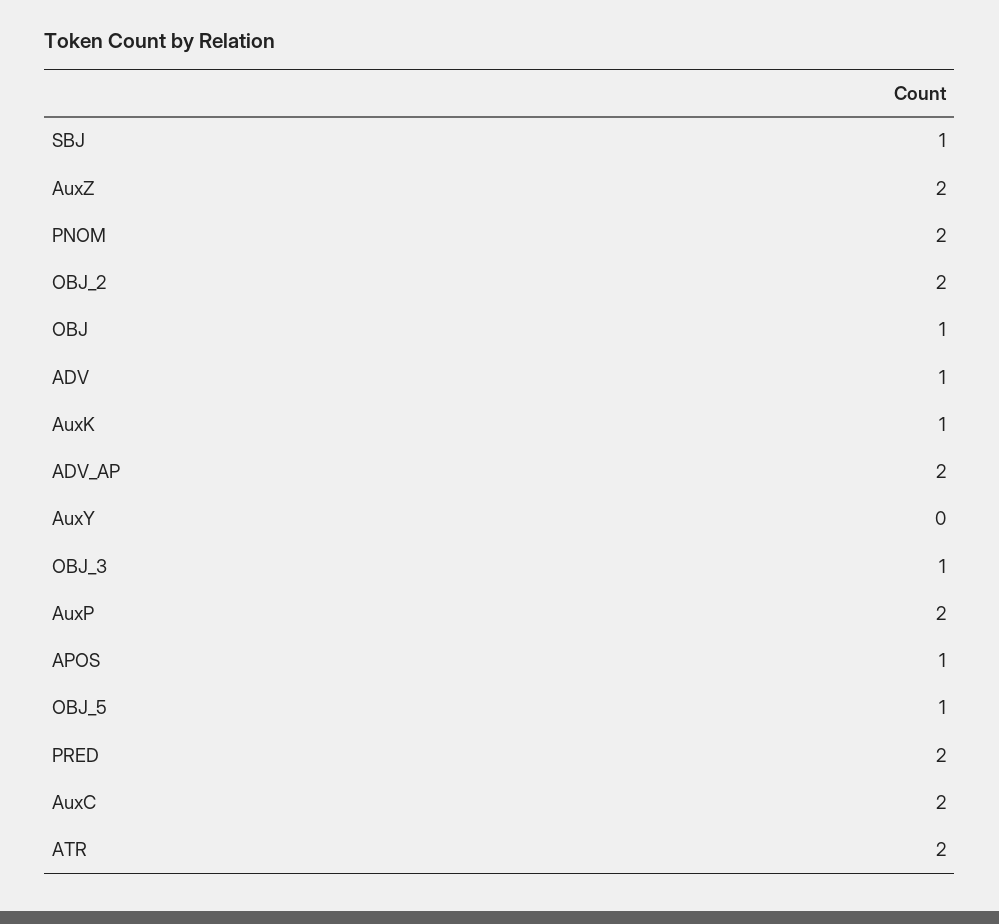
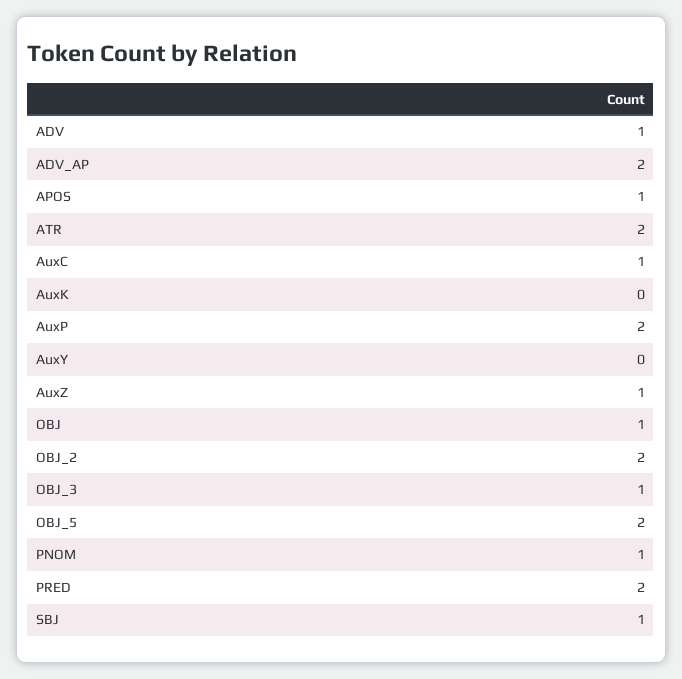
AuxZ: 2 -> 1
PNOM: 2 -> 1
AuxK: 1 -> 0
OBJ_5: 1 -> 2
AuxC: 2 -> 1

